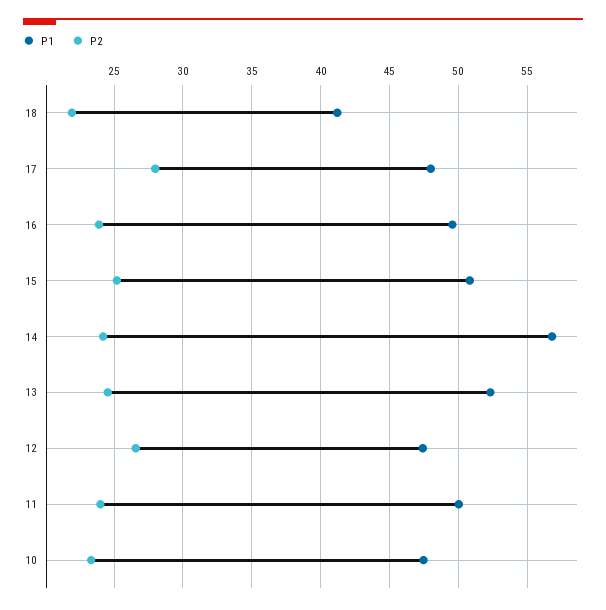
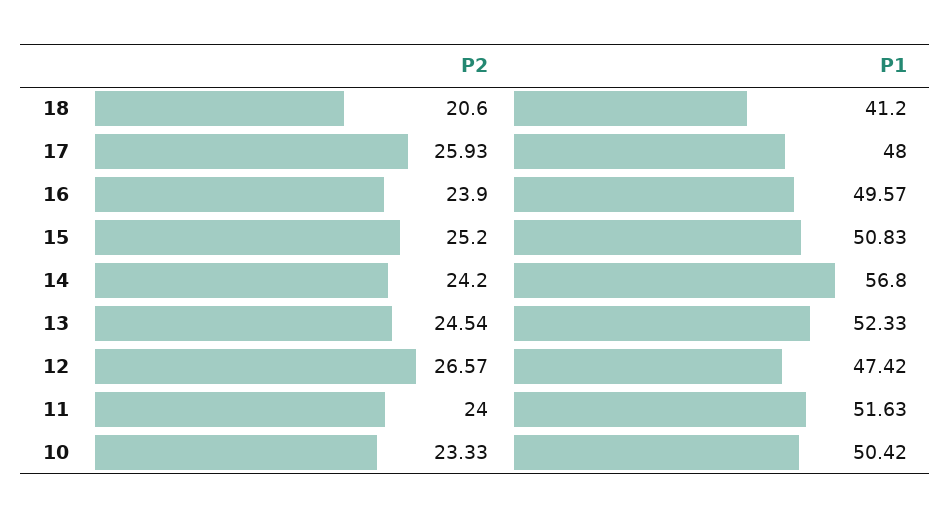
P2, 18: 22 -> 20.6
P2, 17: 28 -> 25.93
P1, 11: 50 -> 51.63
P1, 10: 47.5 -> 50.42

